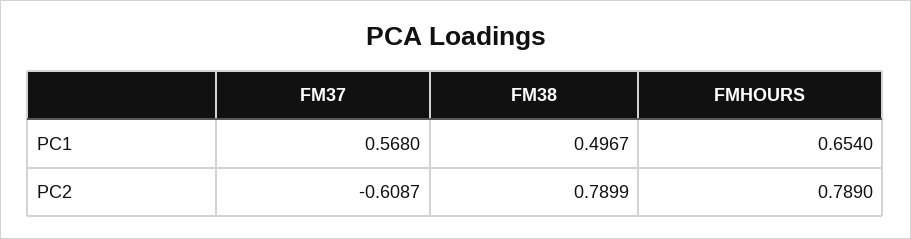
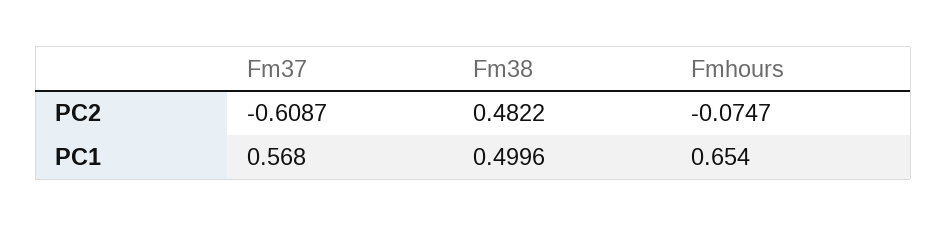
FM38, PC1: 0.4967 -> 0.4996
FM38, PC2: 0.7899 -> 0.4822
FMHOURS, PC2: 0.789 -> -0.0747

